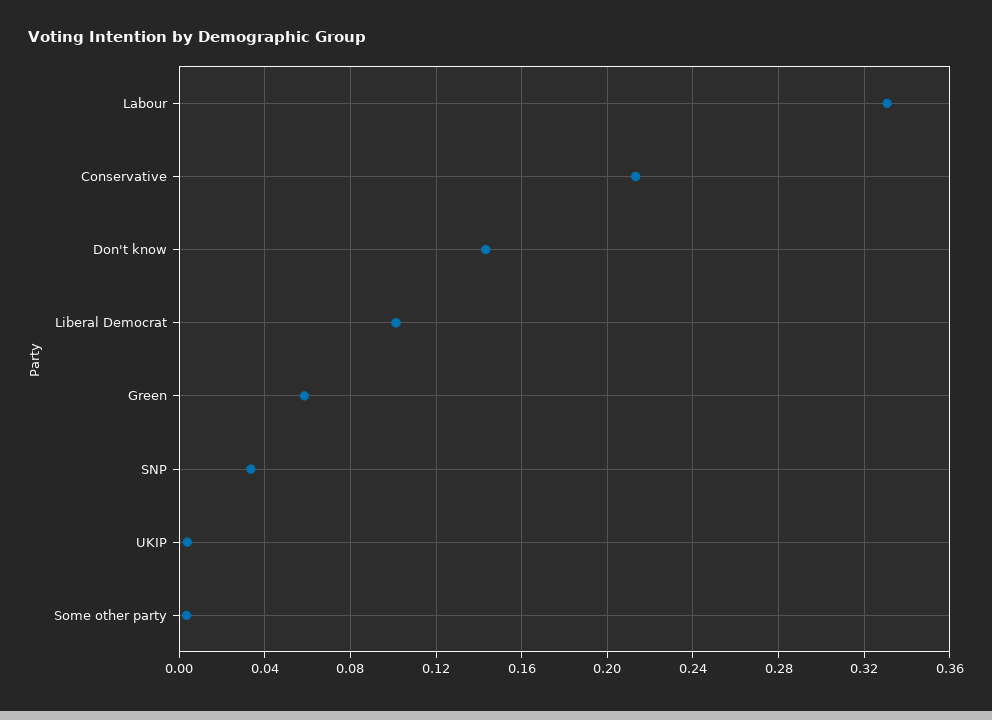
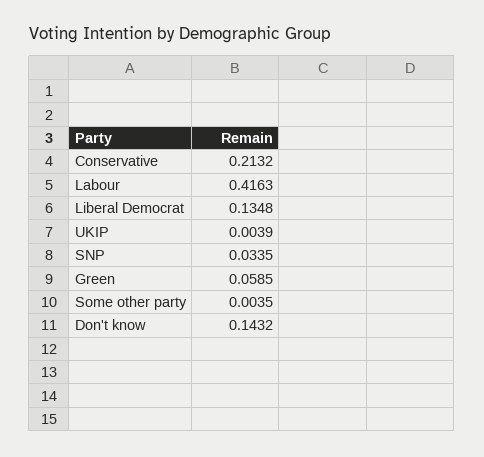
Labour: 0.33 -> 0.4163
Liberal Democrat: 0.1 -> 0.1348

